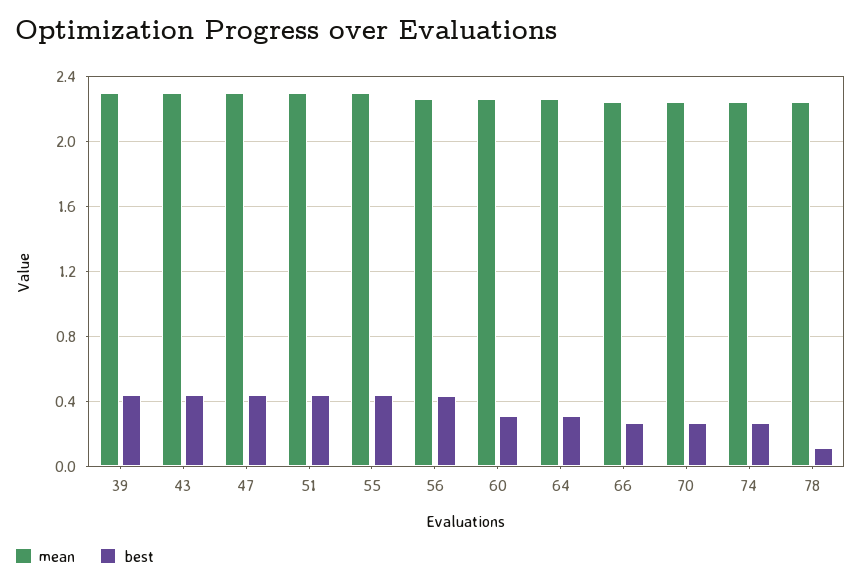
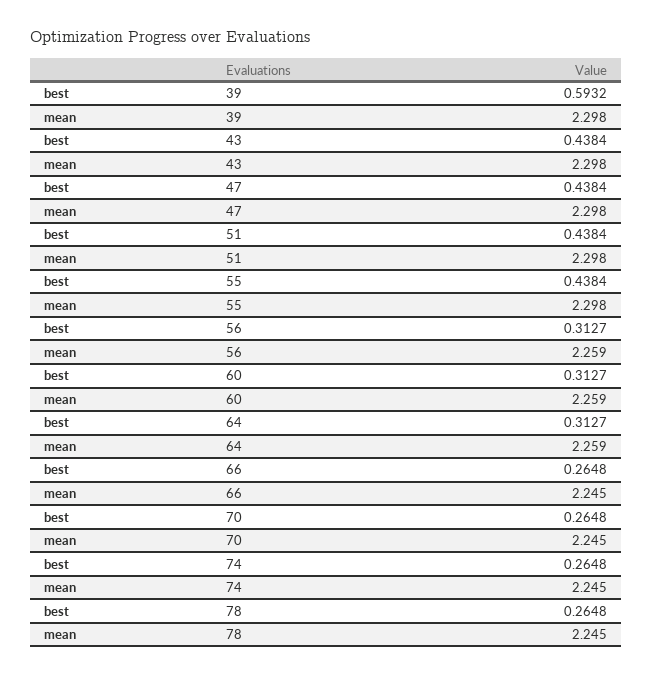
best, 39: 0.45 -> 0.5932
best, 56: 0.45 -> 0.3127
best, 78: 0.1 -> 0.2648

